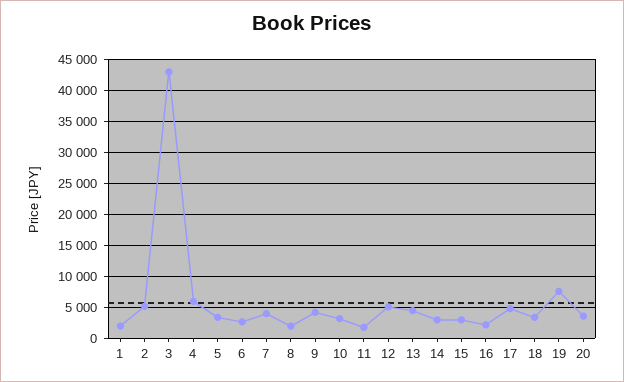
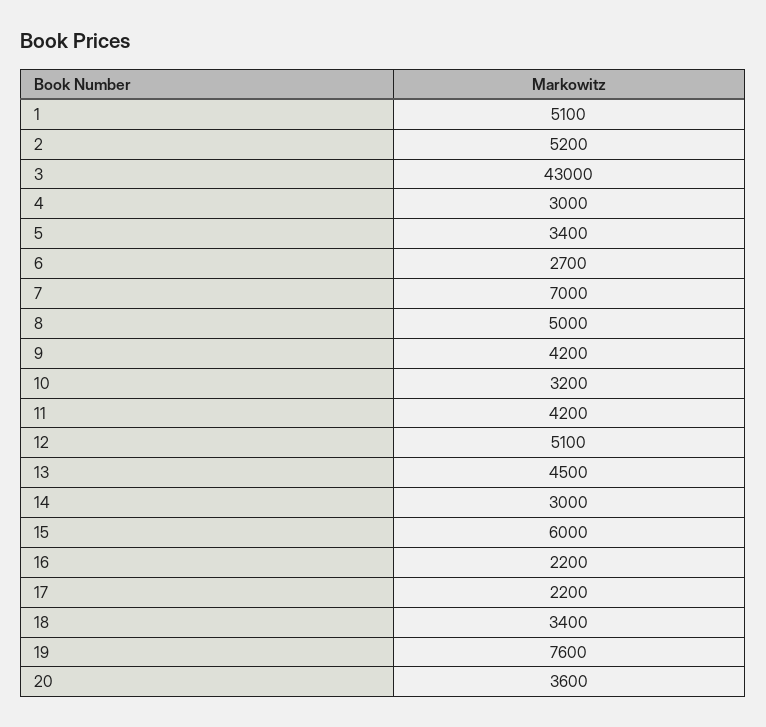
1: 2000 -> 5100
4: 6000 -> 3000
7: 4000 -> 7000
8: 2000 -> 5000
11: 2000 -> 4200
15: 3000 -> 6000
17: 5000 -> 2200

